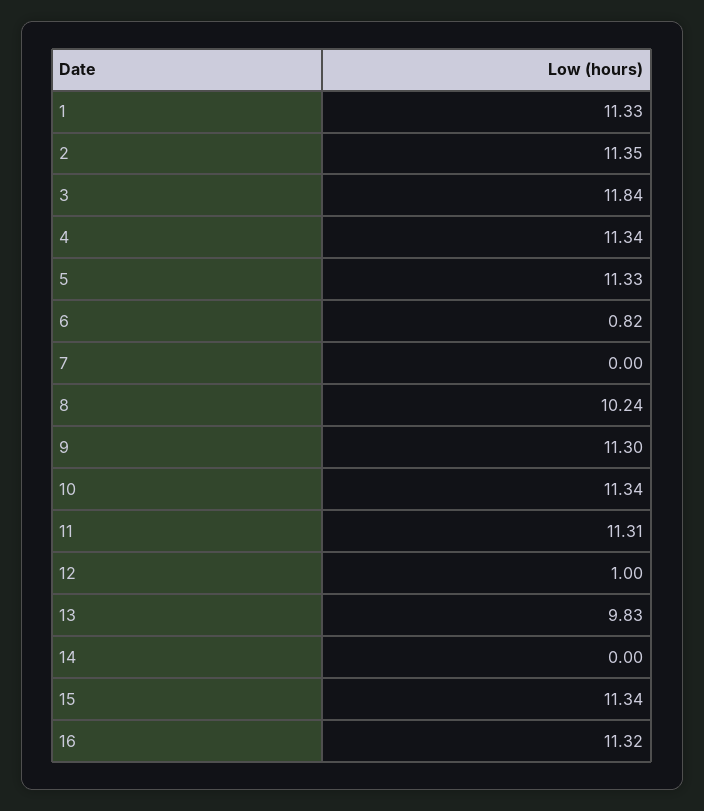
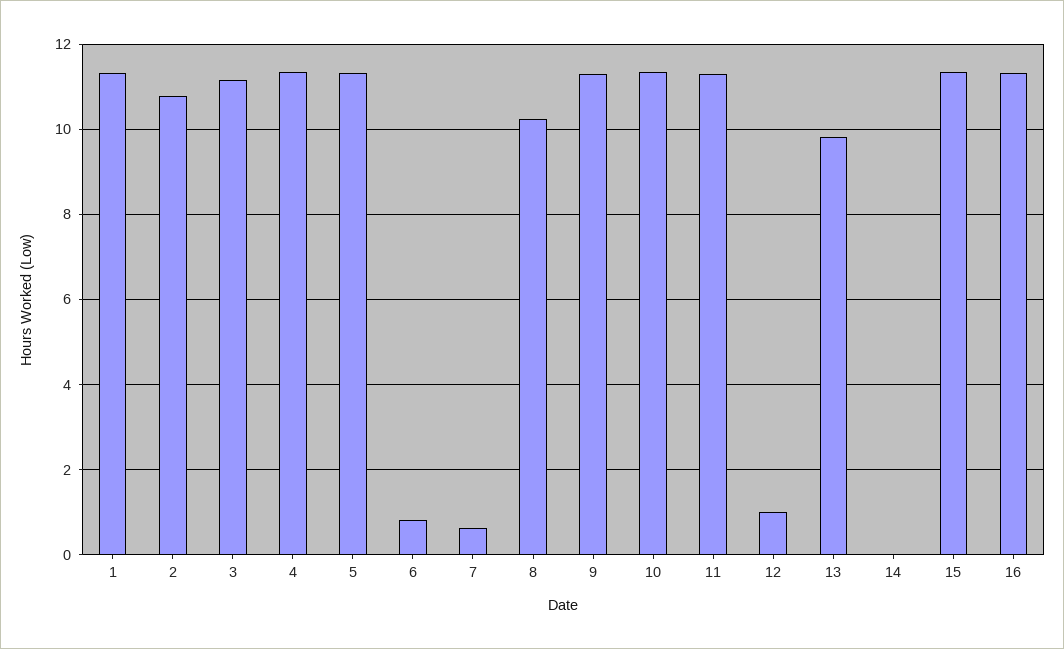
2: 11.35 -> 10.8
3: 11.84 -> 11.2
7: 0 -> 0.6

